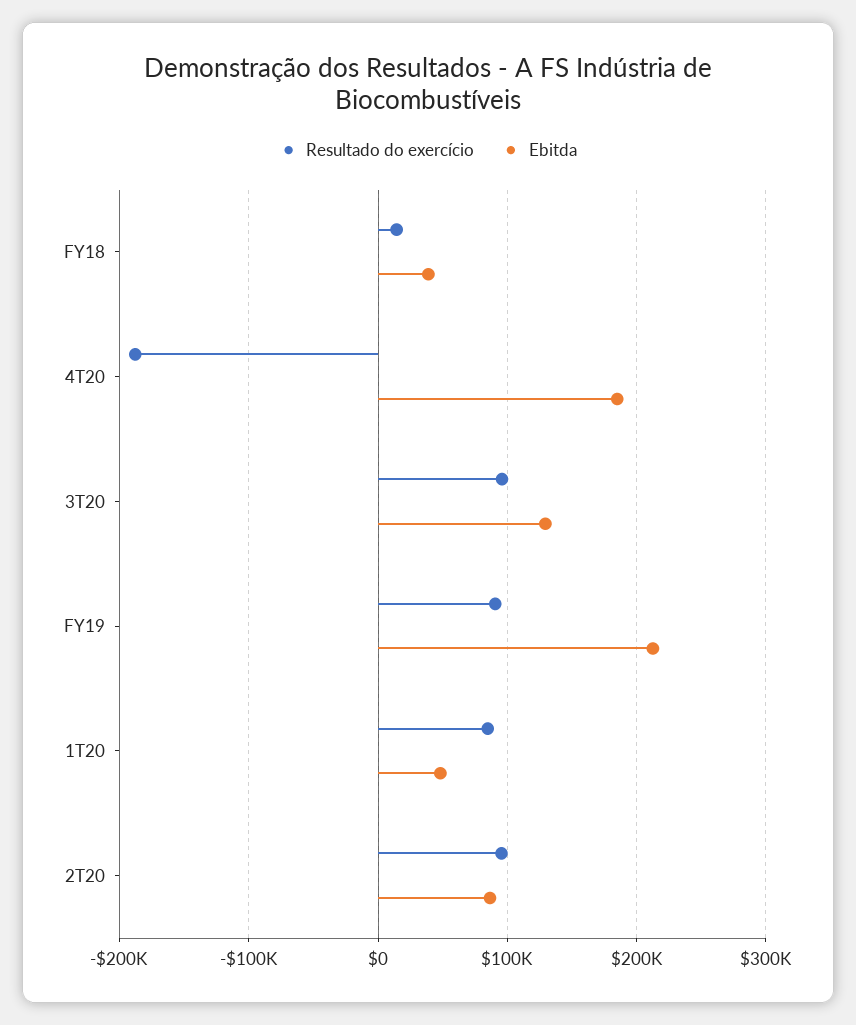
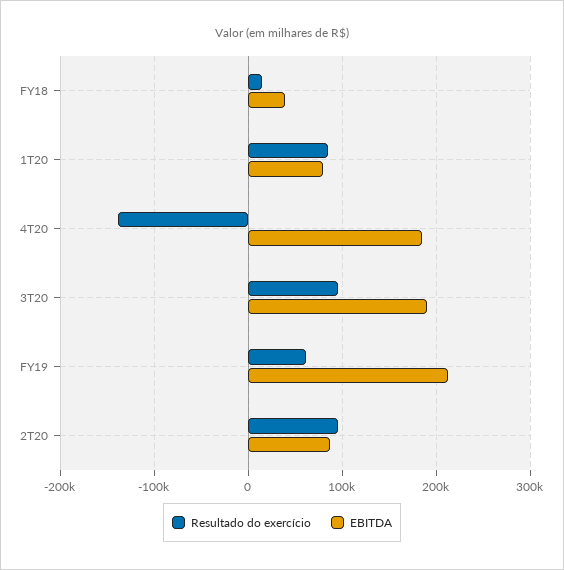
Resultado do exercício, 4T20: -190000 -> -140000
Ebitda, 3T20: 130000 -> 190000
Resultado do exercício, FY19: 90000 -> 60000
Ebitda, 1T20: 50000 -> 80000

